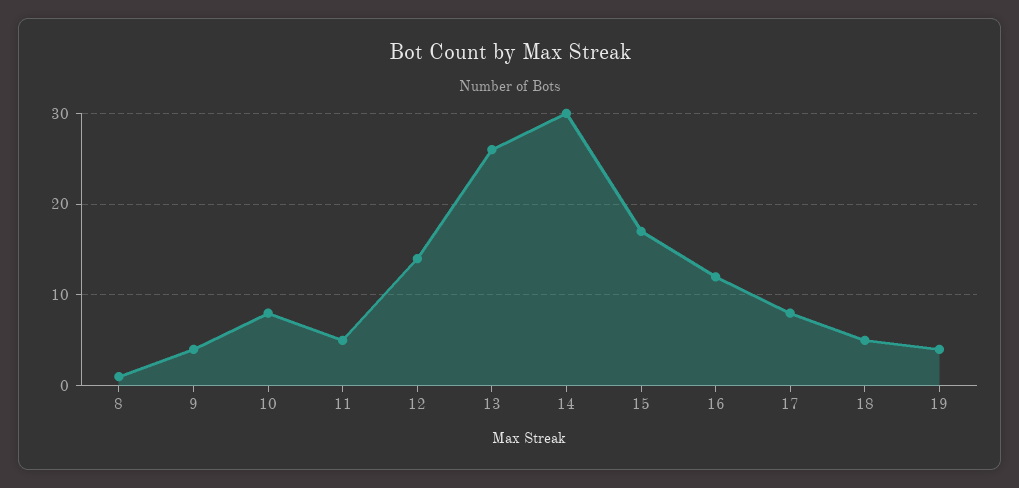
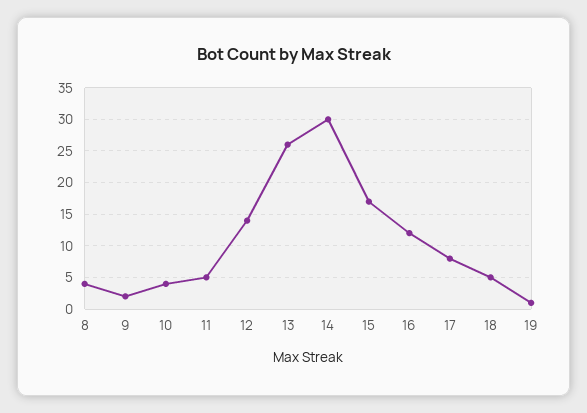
8: 1 -> 4
9: 4 -> 2
10: 8 -> 4
19: 4 -> 1

